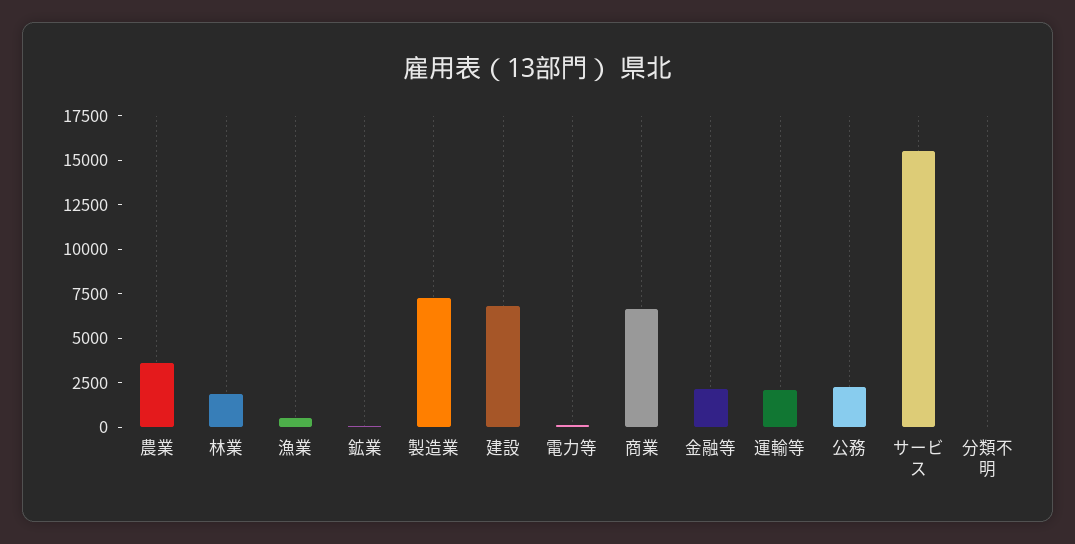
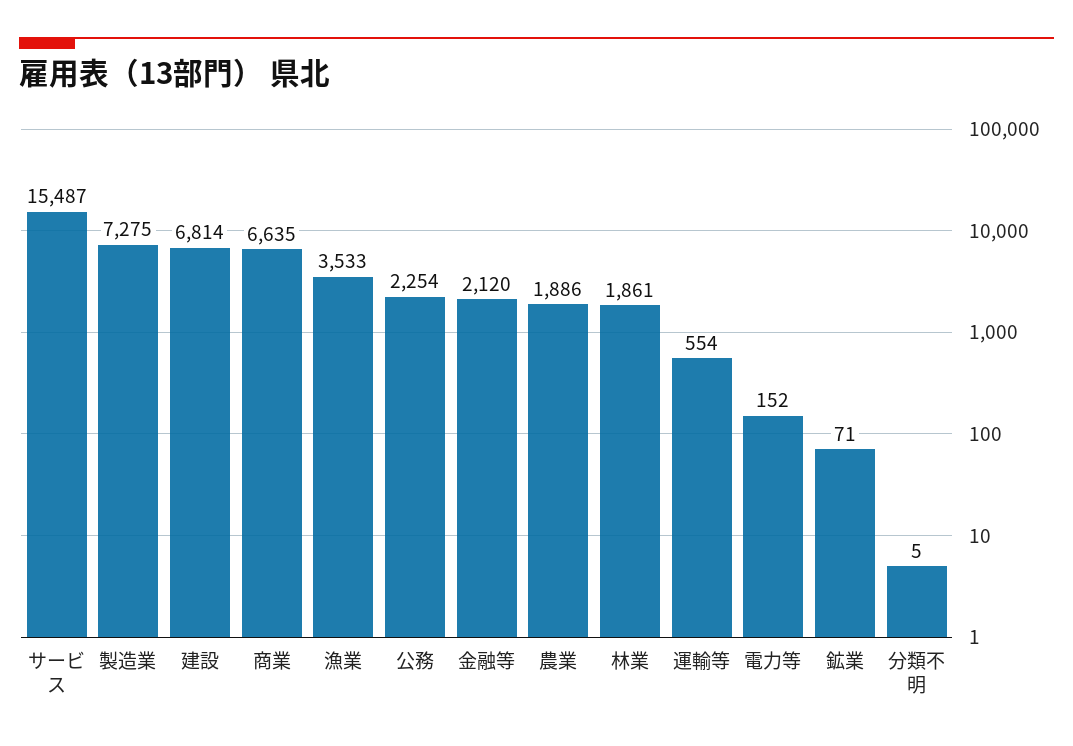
農業: 3500 -> 1886
漁業: 500 -> 3533
運輸等: 2000 -> 554

